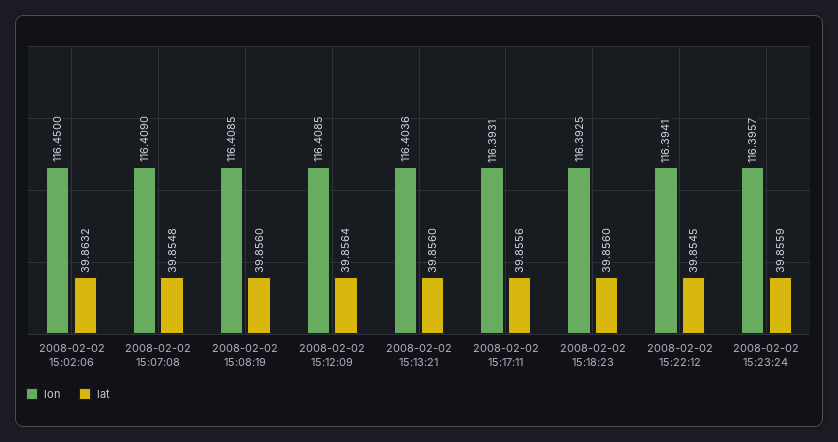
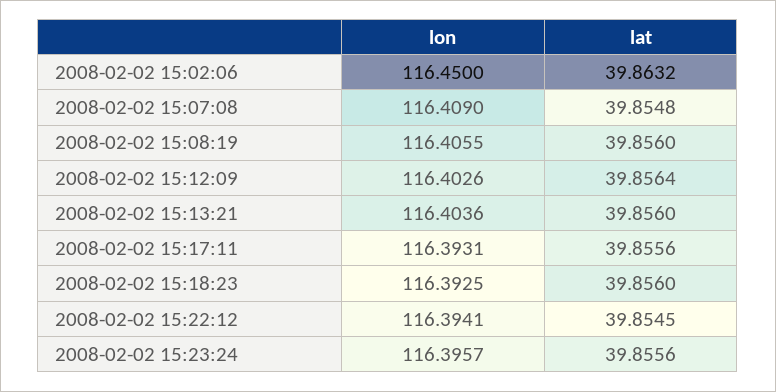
lon, 2008-02-02 15:08:19: 116.4085 -> 116.4055
lon, 2008-02-02 15:12:09: 116.4085 -> 116.4026
lat, 2008-02-02 15:23:24: 39.8559 -> 39.8556

